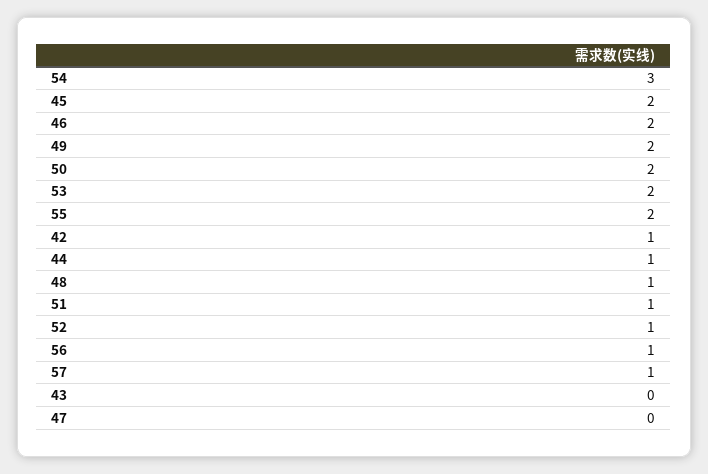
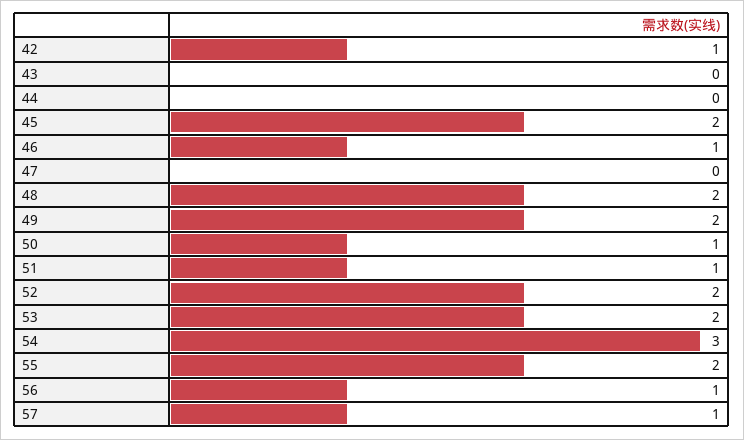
46: 2 -> 1
50: 2 -> 1
44: 1 -> 0
48: 1 -> 2
52: 1 -> 2

